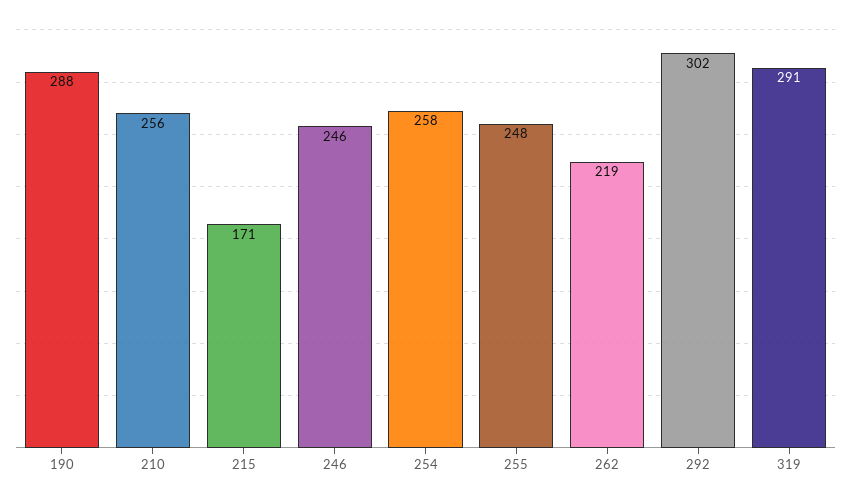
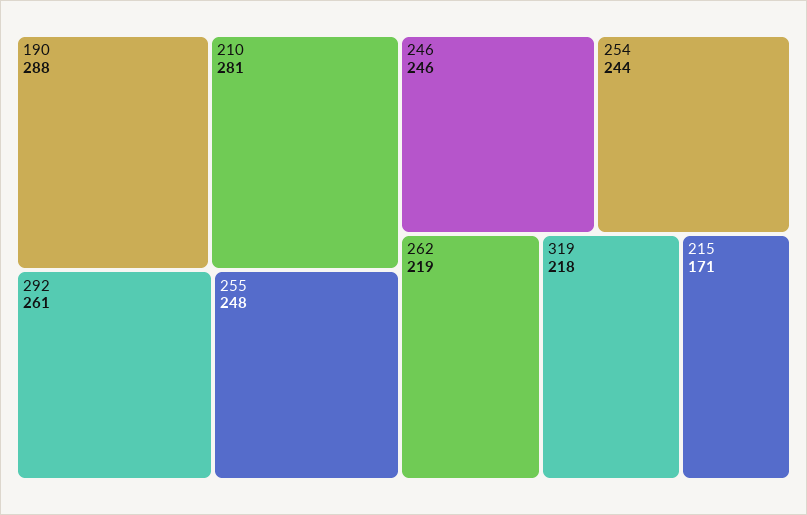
210: 256 -> 281
254: 258 -> 244
292: 302 -> 261
319: 291 -> 218

